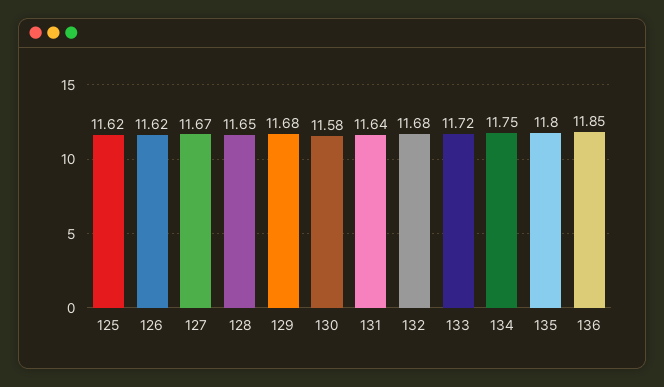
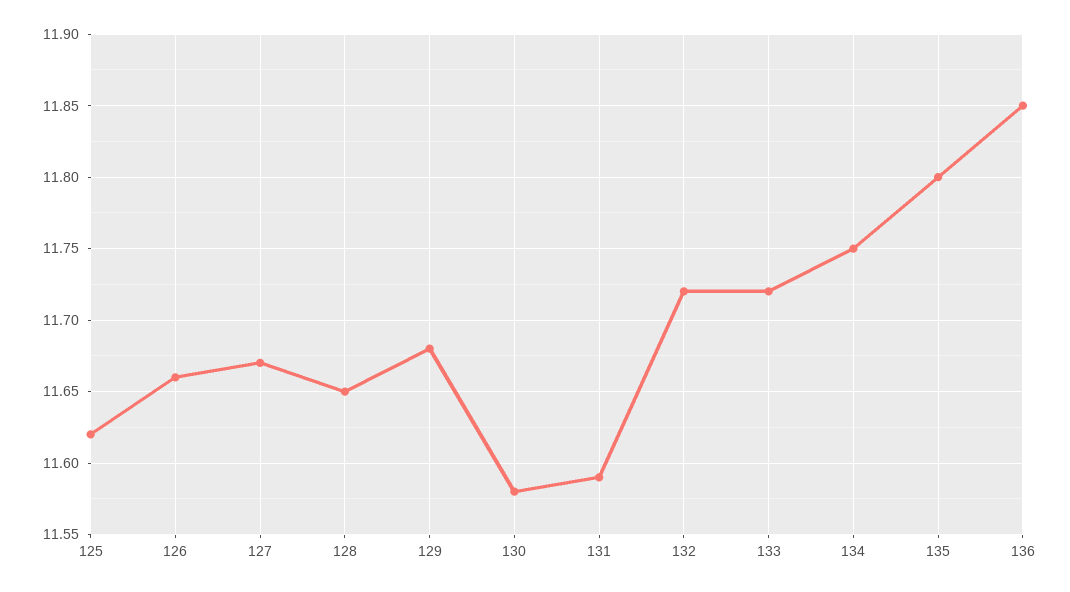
126: 11.62 -> 11.66
131: 11.64 -> 11.59
132: 11.68 -> 11.72

